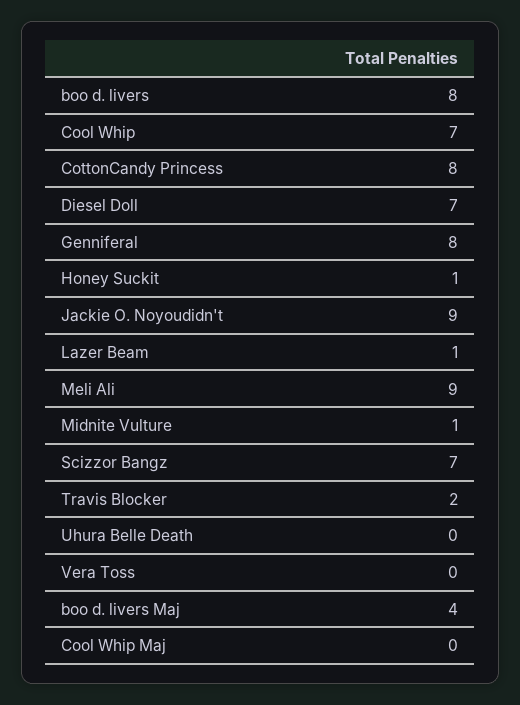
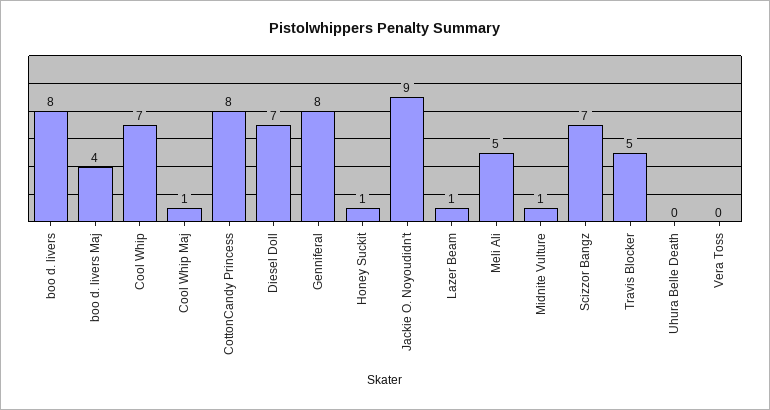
Meli Ali: 9 -> 5
Travis Blocker: 2 -> 5
Cool Whip Maj: 0 -> 1

